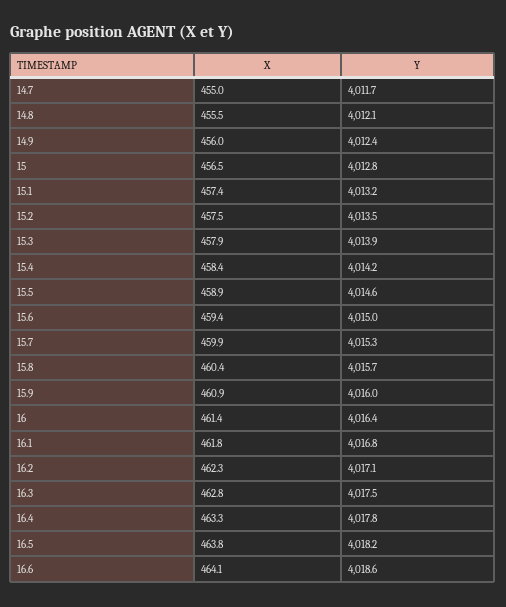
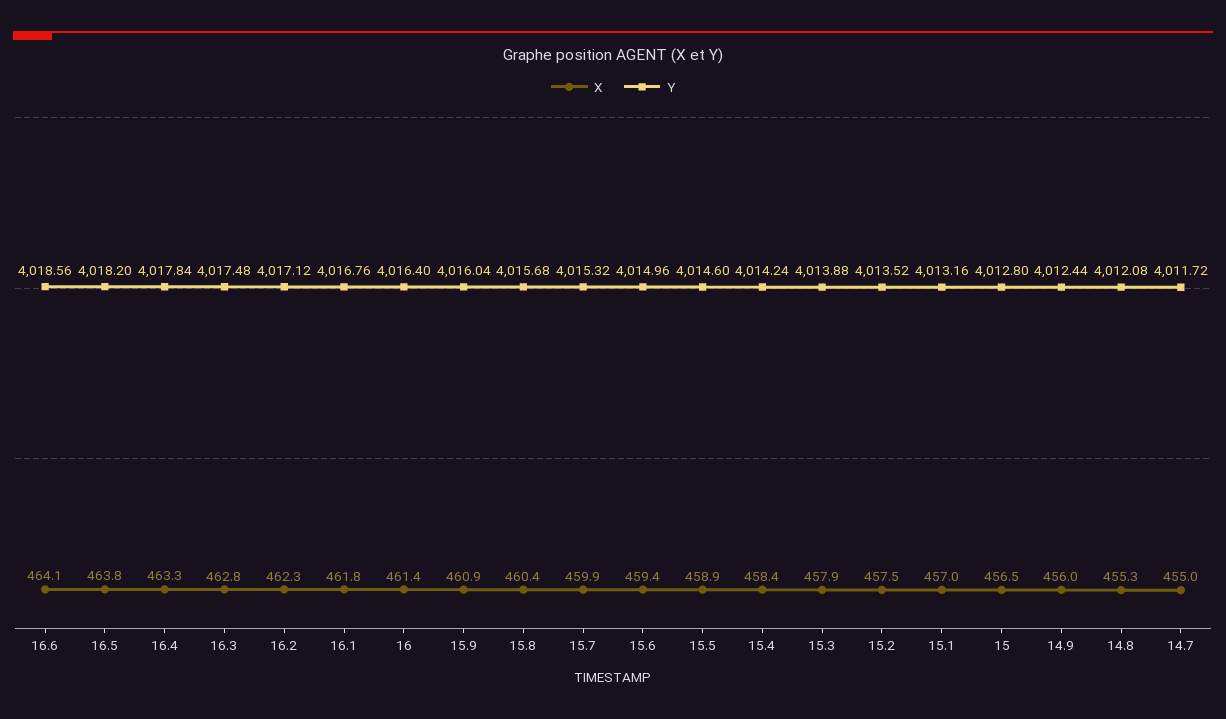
X, 14.8: 455.5 -> 455.3
X, 15.1: 457.4 -> 457

